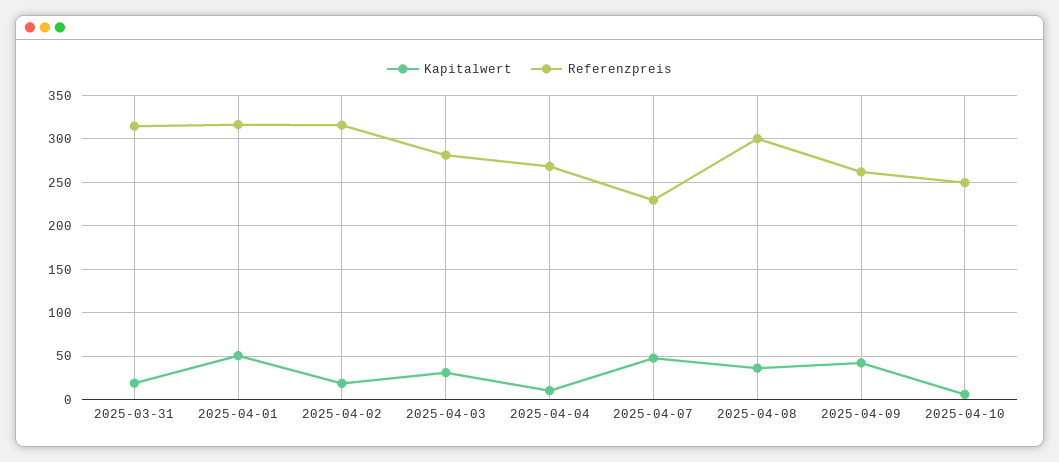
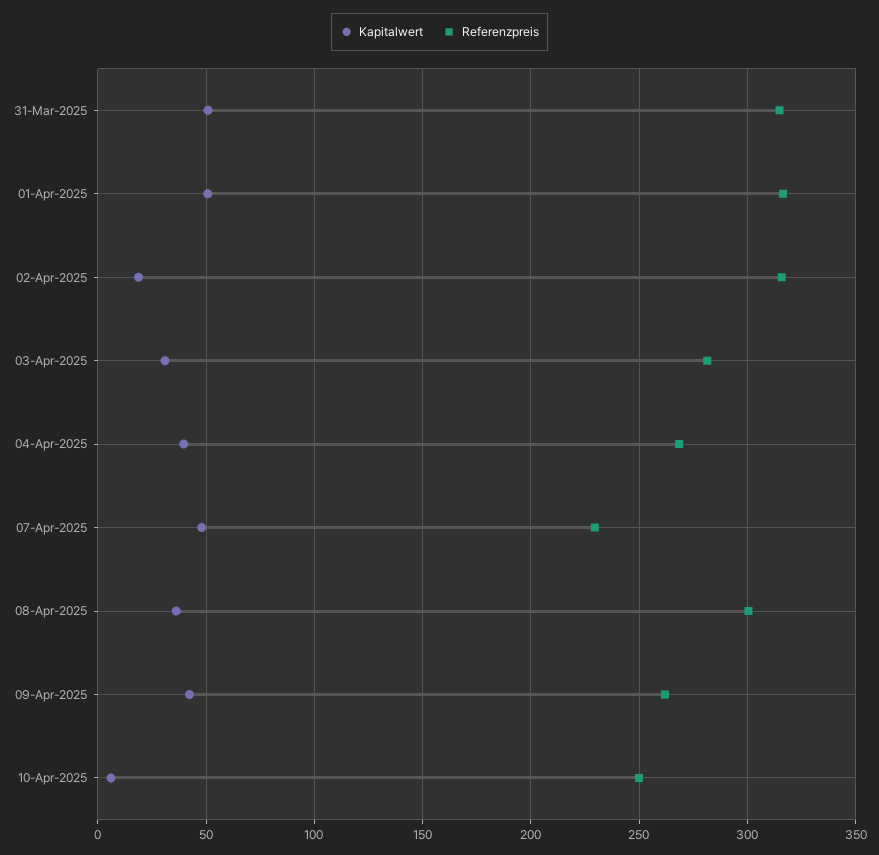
Kapitalwert, 2025-03-31: 20 -> 50
Kapitalwert, 2025-04-04: 10 -> 40

